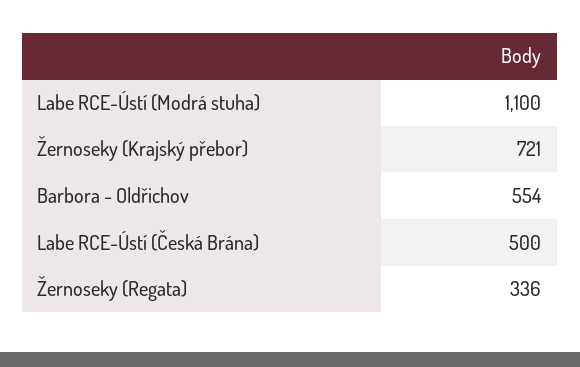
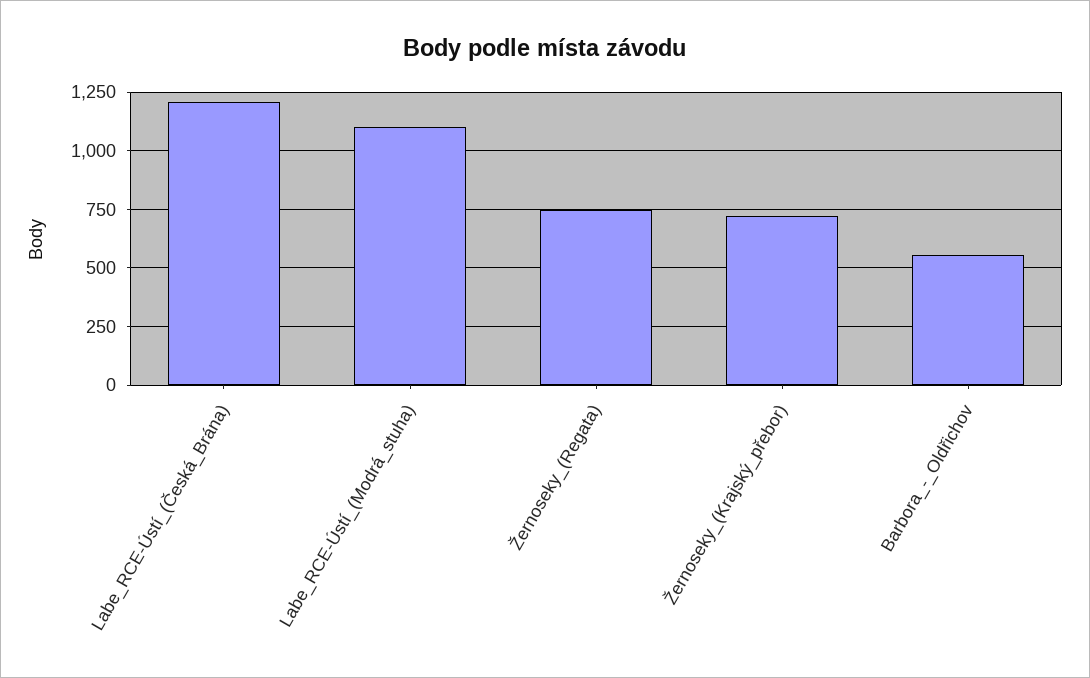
Labe RCE-Ústí (Česká Brána): 500 -> 1200
Žernoseky (Regata): 336 -> 750

